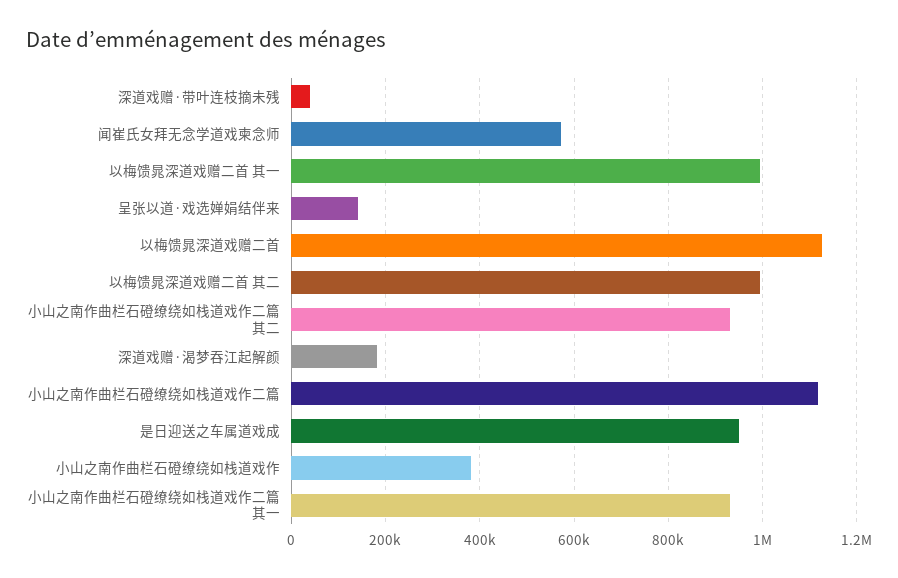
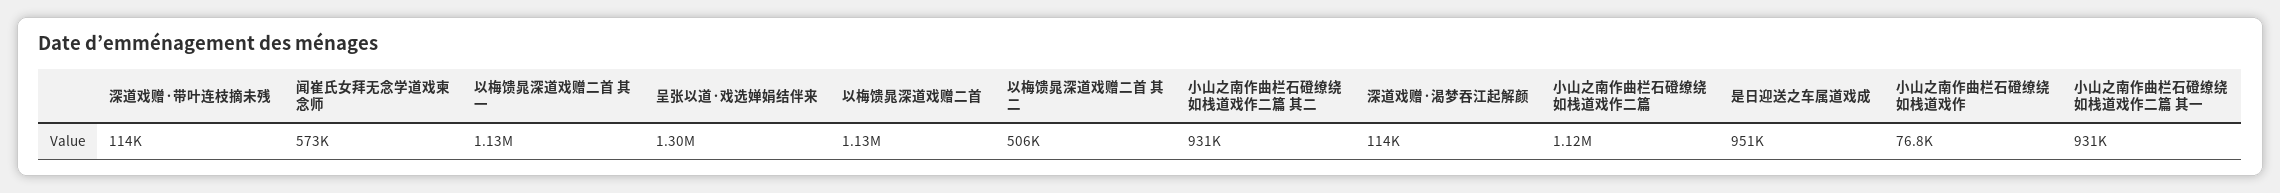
深道戏赠·带叶连枝摘未残: 40000 -> 114000
以梅馈晁深道戏赠二首 其一: 1000000 -> 1130000
呈张以道·戏选婵娟结伴来: 140000 -> 1300000
以梅馈晁深道戏赠二首 其二: 1000000 -> 506000
深道戏赠·渴梦吞江起解颜: 180000 -> 114000
小山之南作曲栏石磴缭绕如栈道戏作: 380000 -> 76800

